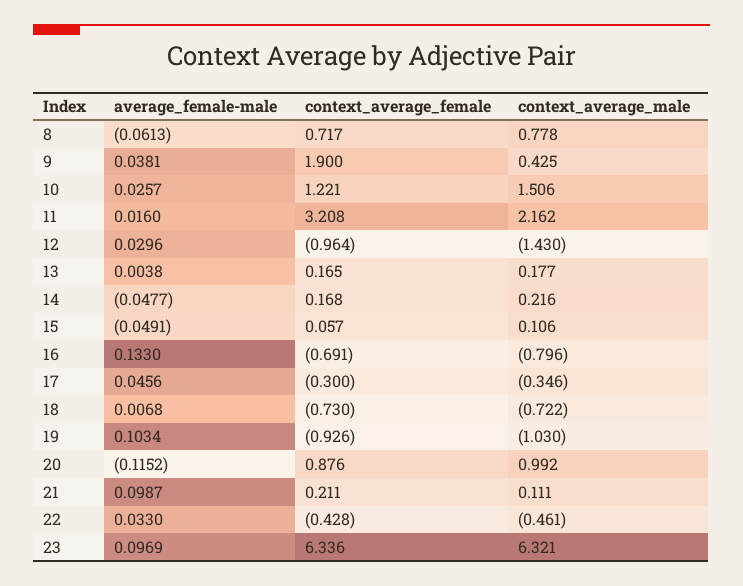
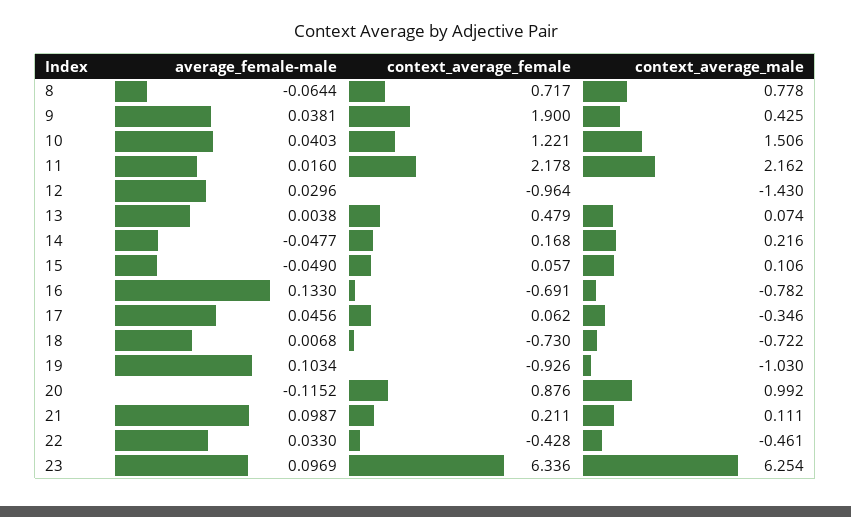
average_female-male, 8: -0.0613 -> -0.0644
average_female-male, 10: 0.0257 -> 0.0403
context_average_female, 11: 3.208 -> 2.178
context_average_female, 13: 0.165 -> 0.479
context_average_male, 13: 0.177 -> 0.074
average_female-male, 15: -0.0491 -> -0.049
context_average_male, 16: -0.796 -> -0.782
context_average_female, 17: -0.3 -> 0.062
context_average_male, 23: 6.321 -> 6.254

